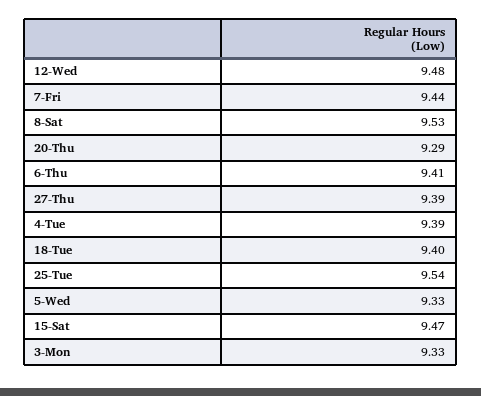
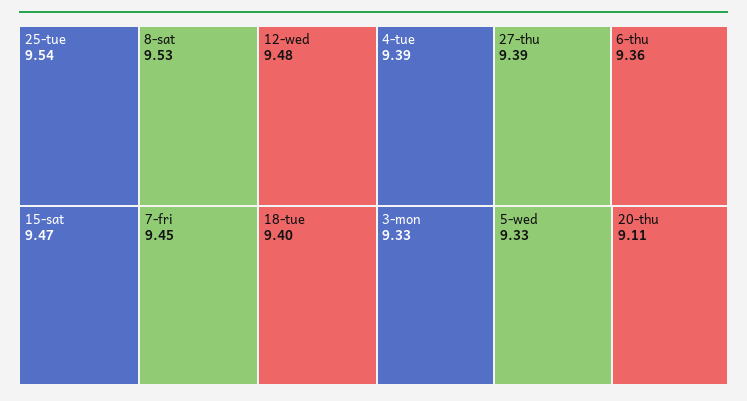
7-Fri: 9.44 -> 9.45
20-Thu: 9.29 -> 9.11
6-Thu: 9.41 -> 9.36

